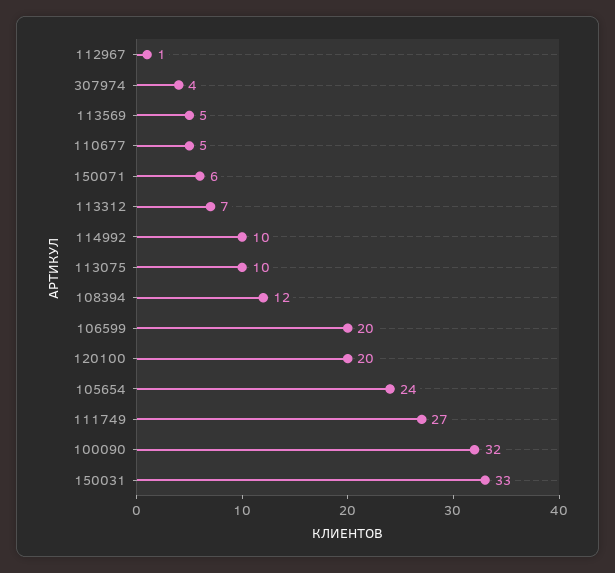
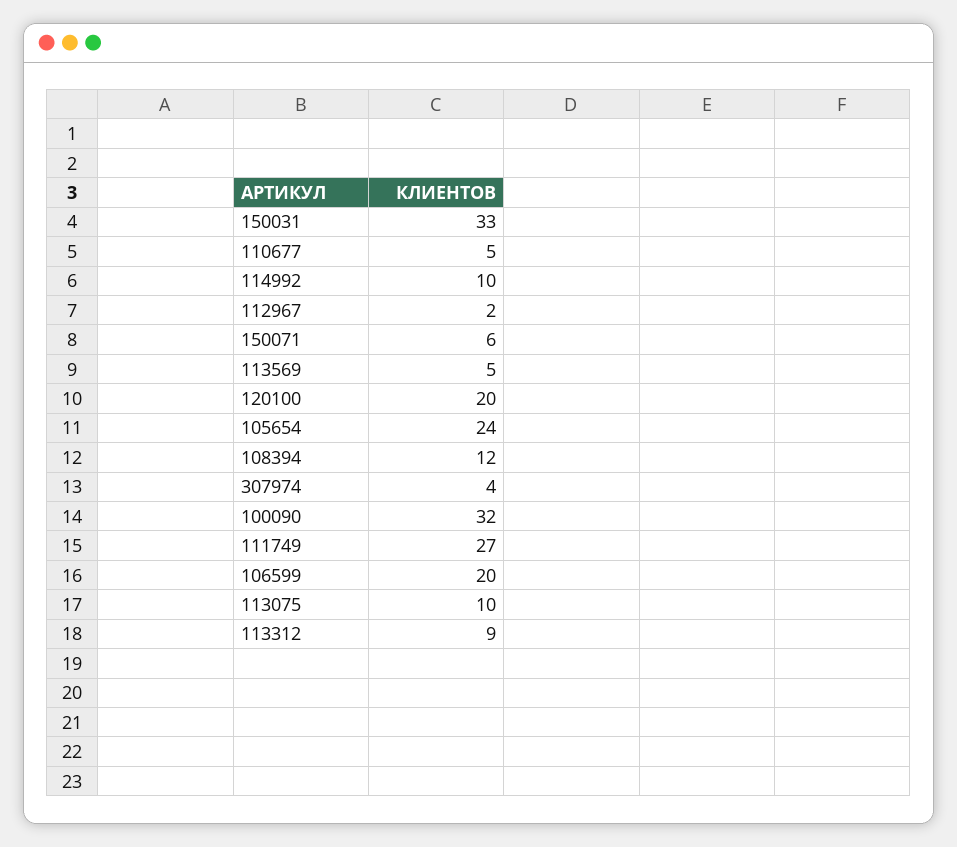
112967: 1 -> 2
113312: 7 -> 9

